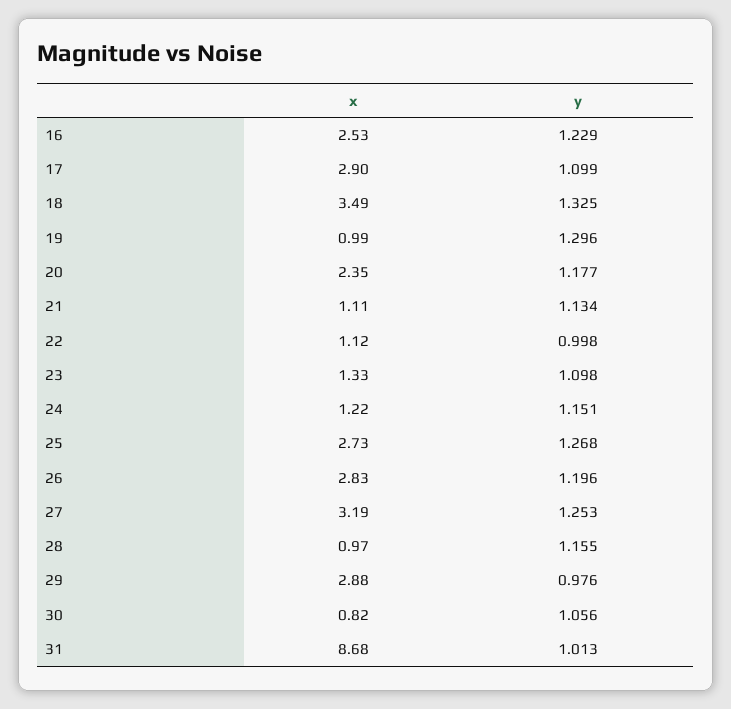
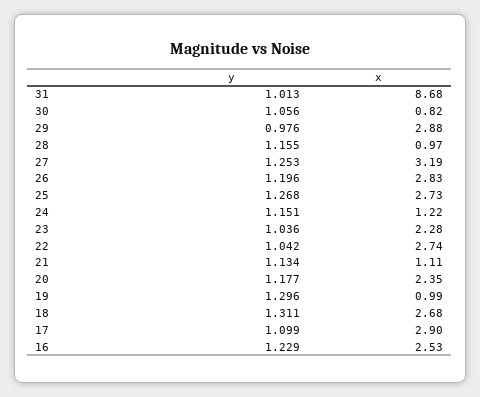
x, 18: 3.49 -> 2.68
y, 18: 1.325 -> 1.311
x, 22: 1.12 -> 2.74
y, 22: 0.998 -> 1.042
x, 23: 1.33 -> 2.28
y, 23: 1.098 -> 1.036

